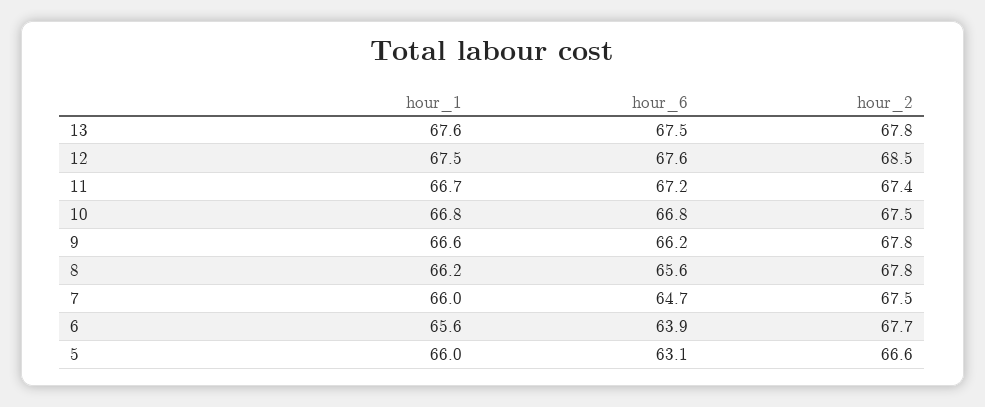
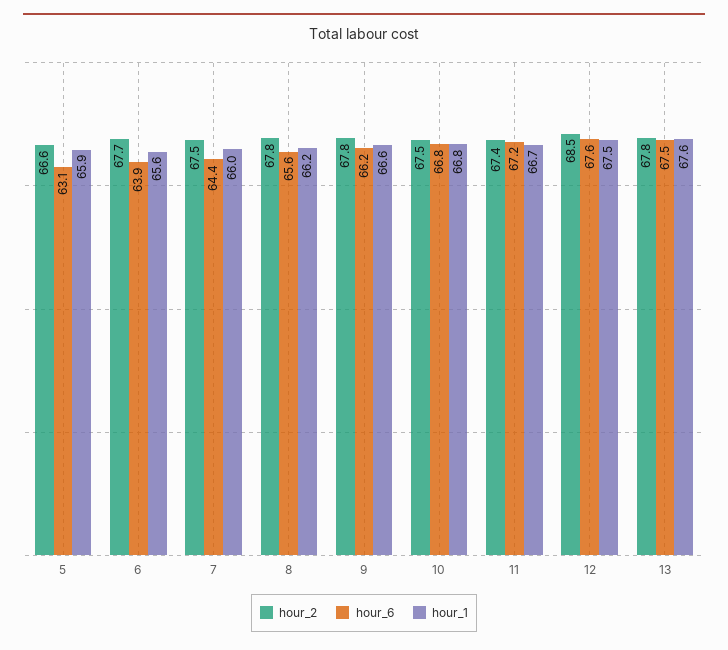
hour_6, 7: 64.7 -> 64.4
hour_1, 5: 66 -> 65.9

